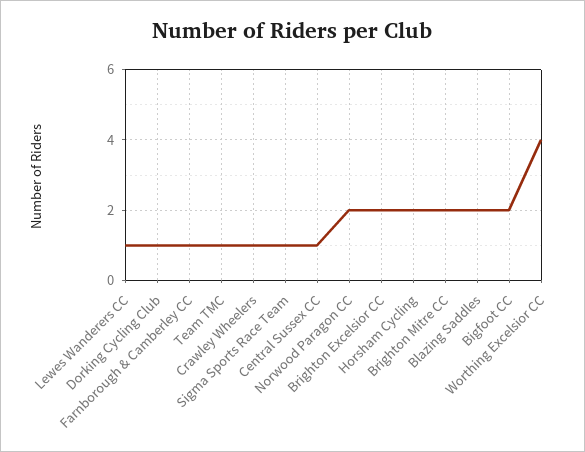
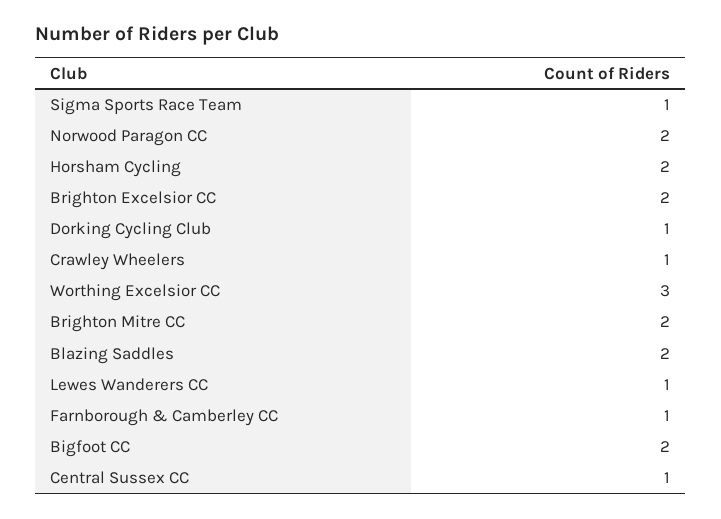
Team TMC: 1 -> none
Worthing Excelsior CC: 4 -> 3

